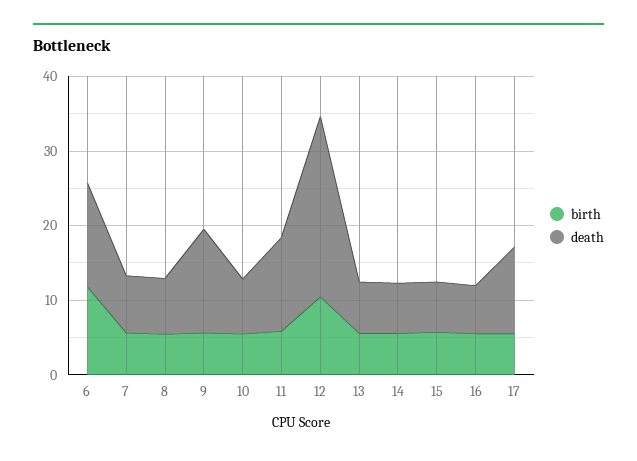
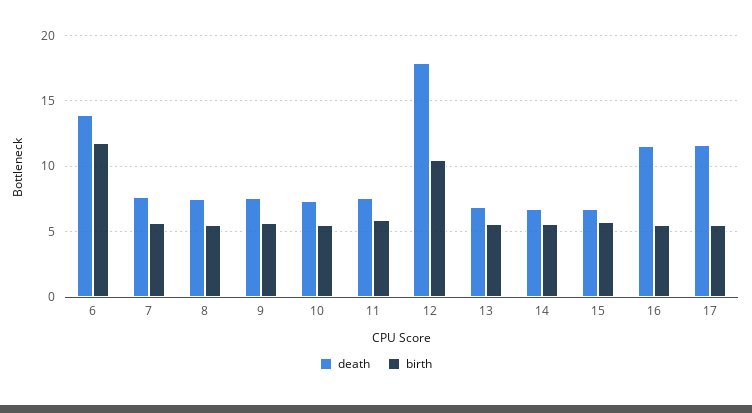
death, 9: 14 -> 7.5
death, 11: 12 -> 7.5
death, 12: 24 -> 18
death, 16: 6 -> 11.5

